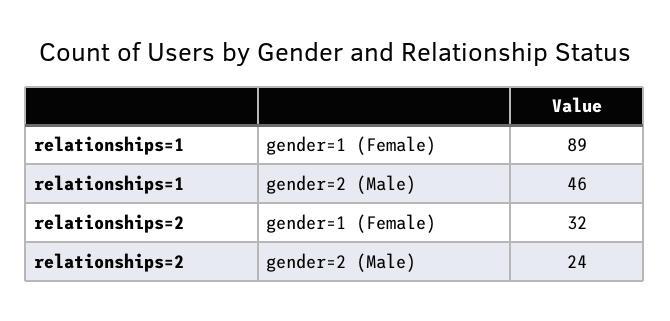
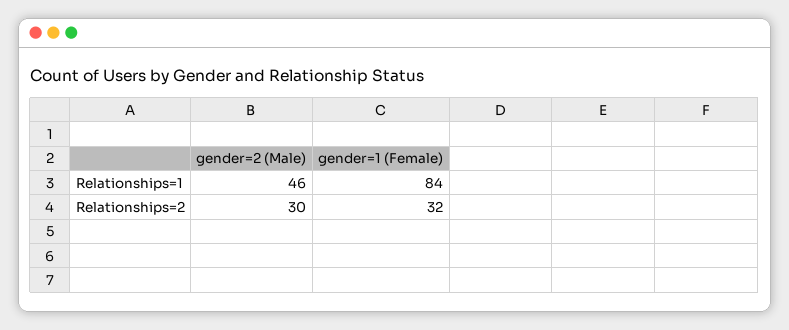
relationships=1, gender=1 (Female): 89 -> 84
relationships=2, gender=2 (Male): 24 -> 30

